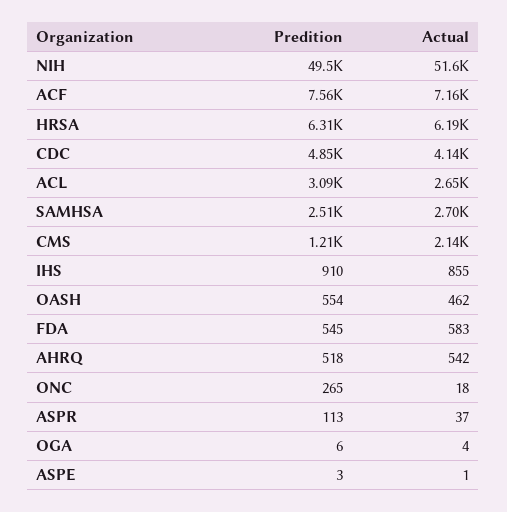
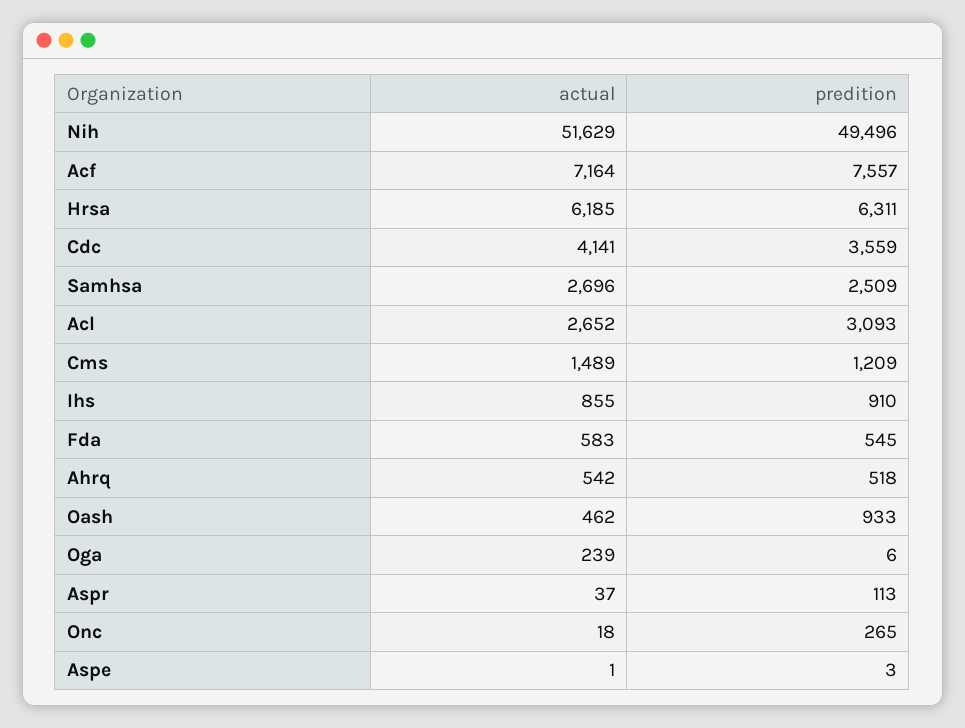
Predition, CDC: 4850 -> 3559
Actual, CMS: 2140 -> 1489
Predition, OASH: 554 -> 933
Actual, OGA: 4 -> 239

